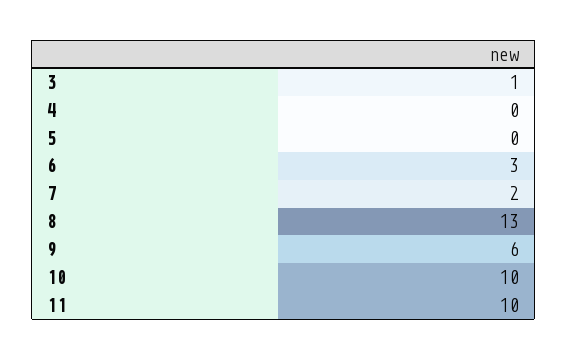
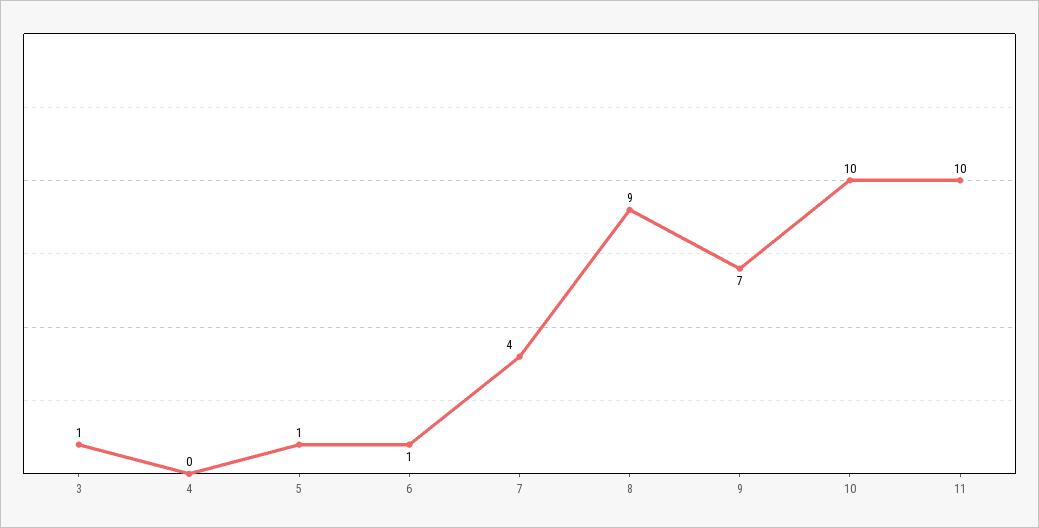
5: 0 -> 1
6: 3 -> 1
7: 2 -> 4
8: 13 -> 9
9: 6 -> 7

